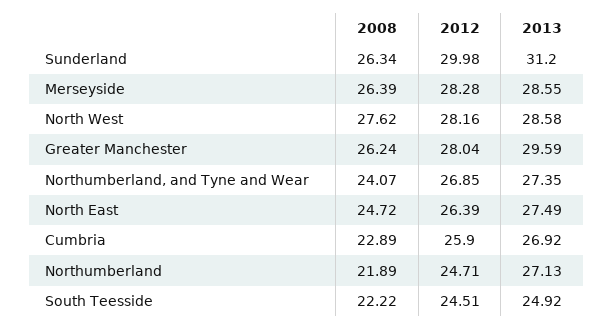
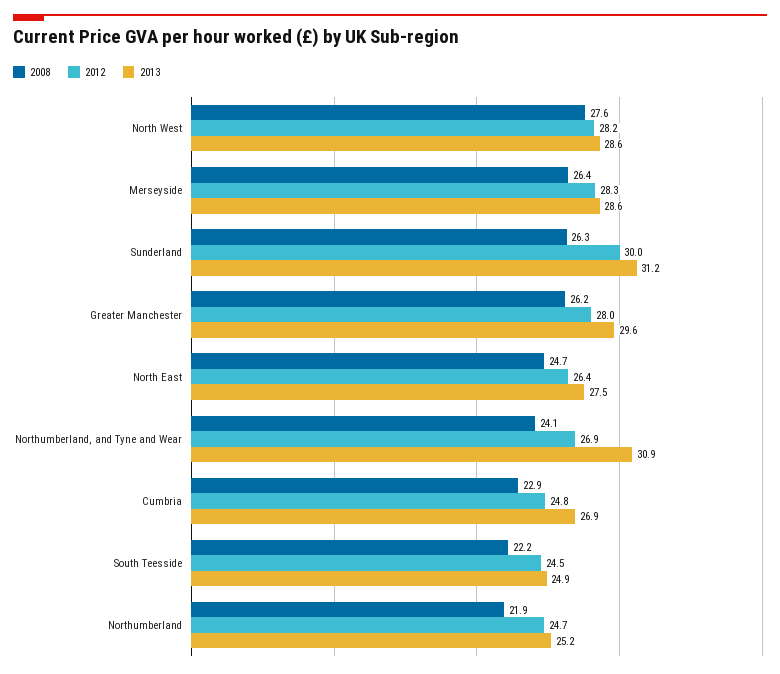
2013, Northumberland, and Tyne and Wear: 27.35 -> 30.9
2012, Cumbria: 25.9 -> 24.8
2013, Northumberland: 27.13 -> 25.2

